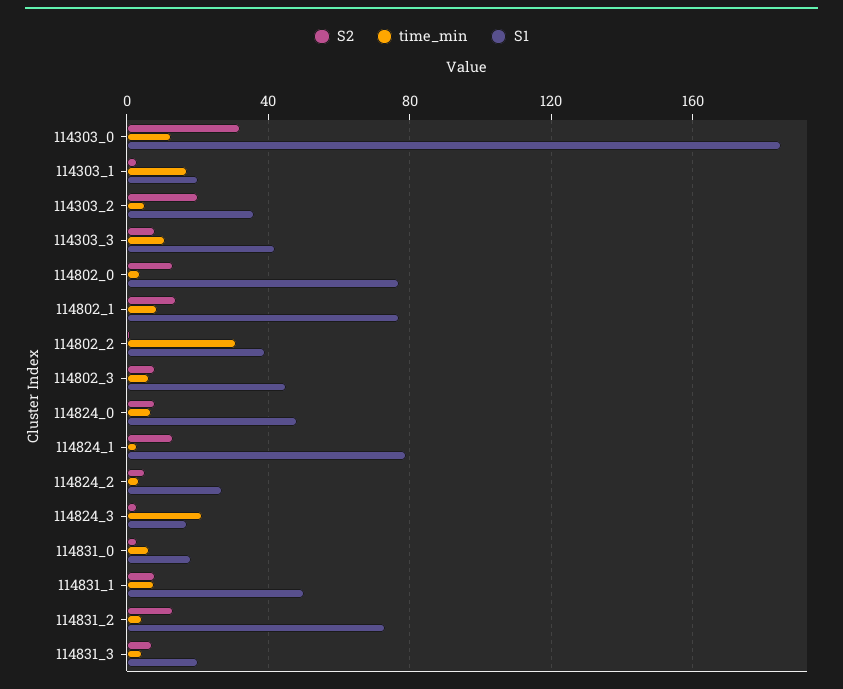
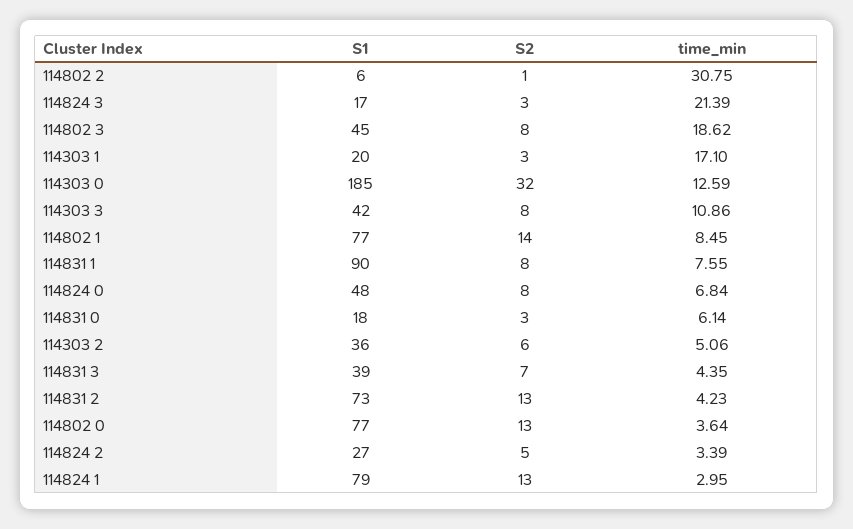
S2, 114303_2: 20 -> 6
S1, 114802_2: 40 -> 6
time_min, 114802_3: 5 -> 18.62
S1, 114831_1: 50 -> 90
S1, 114831_3: 20 -> 39

